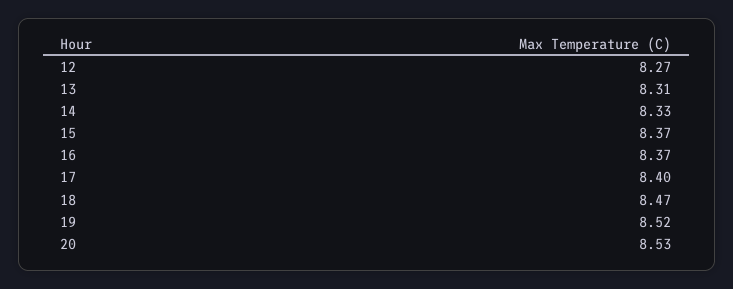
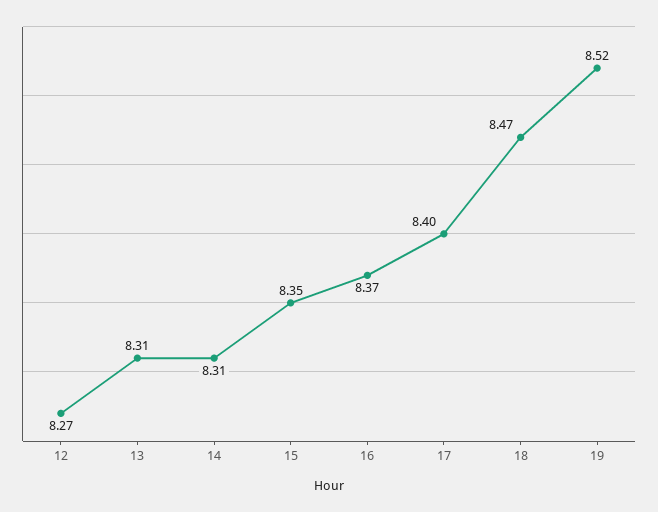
14: 8.33 -> 8.31
15: 8.37 -> 8.35
20: 8.53 -> none

